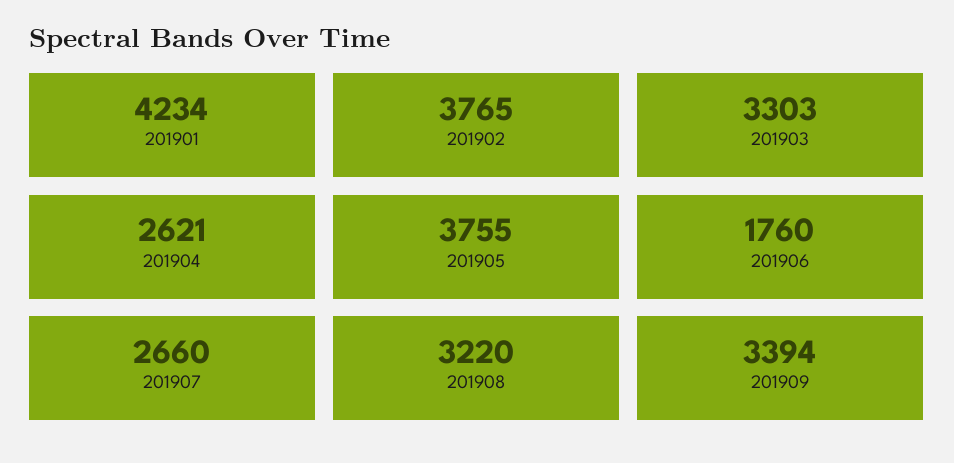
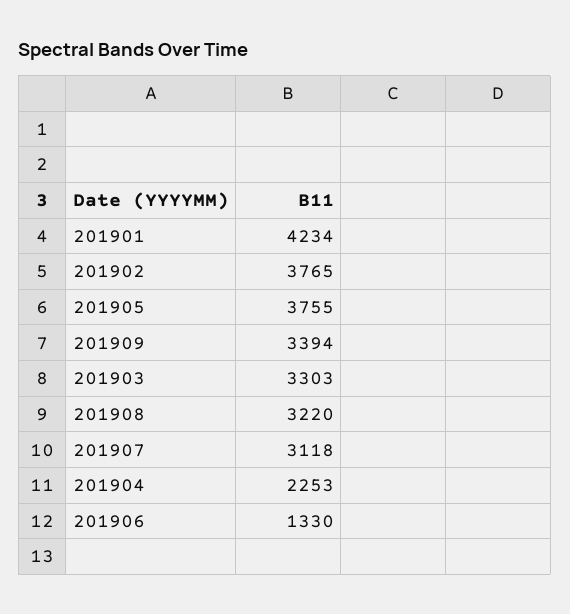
201904: 2621 -> 2253
201906: 1760 -> 1330
201907: 2660 -> 3118

